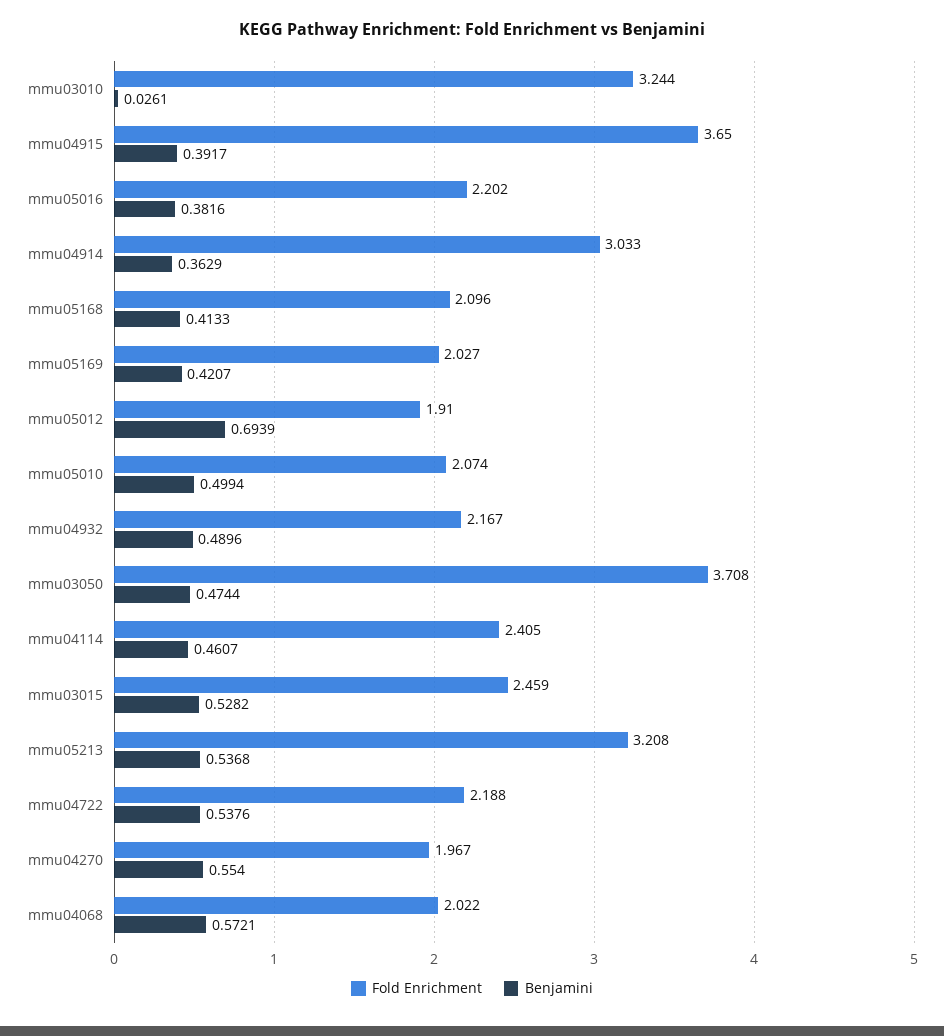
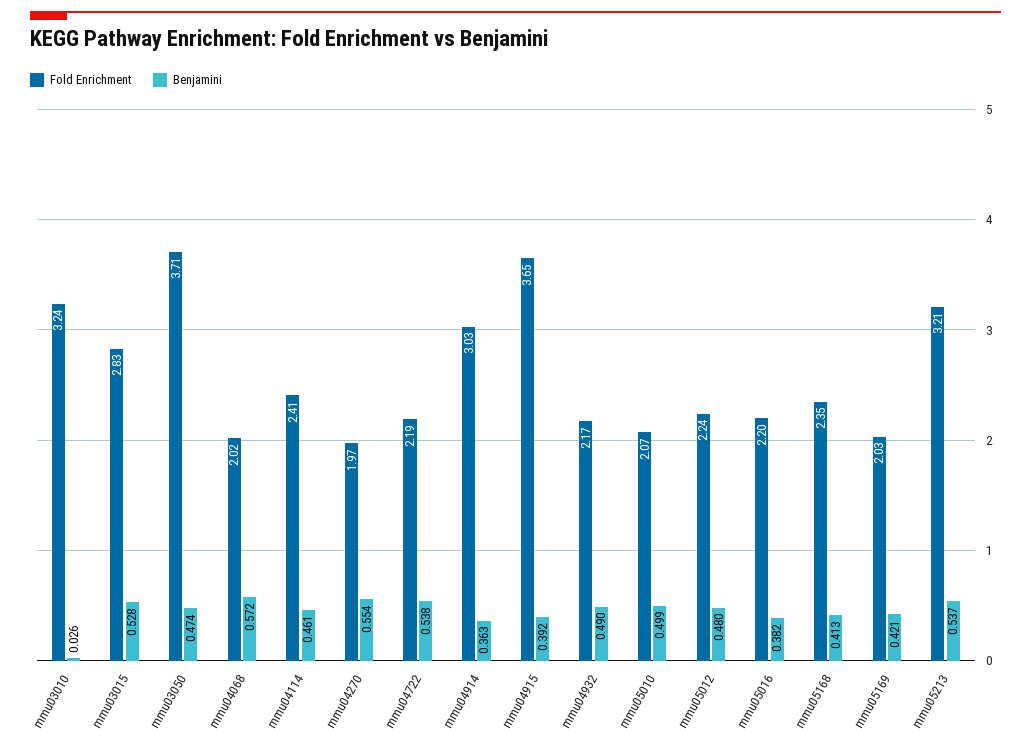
Fold Enrichment, mmu05168: 2.096 -> 2.35
Fold Enrichment, mmu05012: 1.91 -> 2.24
Benjamini, mmu05012: 0.6939 -> 0.48
Fold Enrichment, mmu03015: 2.459 -> 2.83

